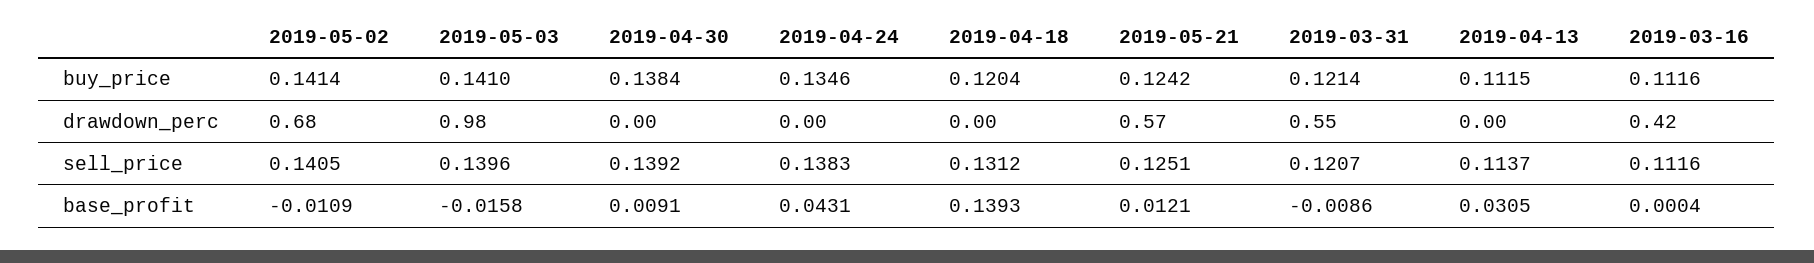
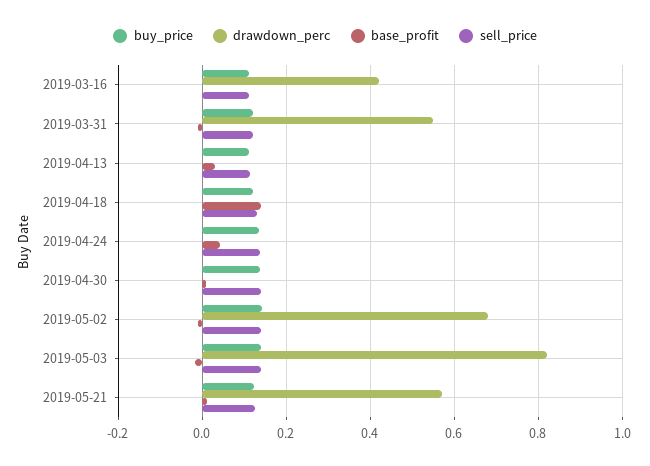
drawdown_perc, 2019-05-03: 0.98 -> 0.82

